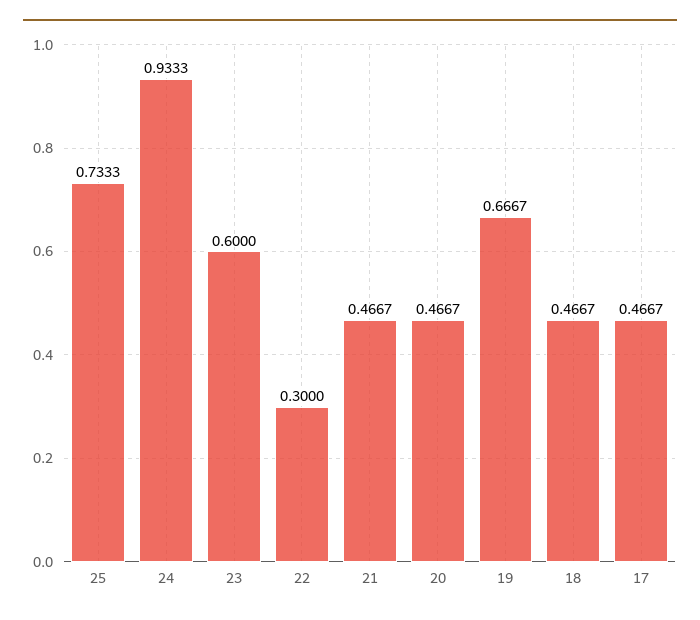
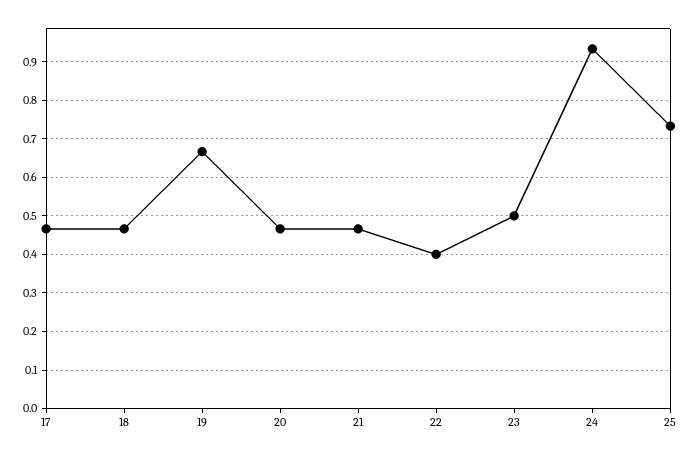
23: 0.6 -> 0.5
22: 0.3 -> 0.4

